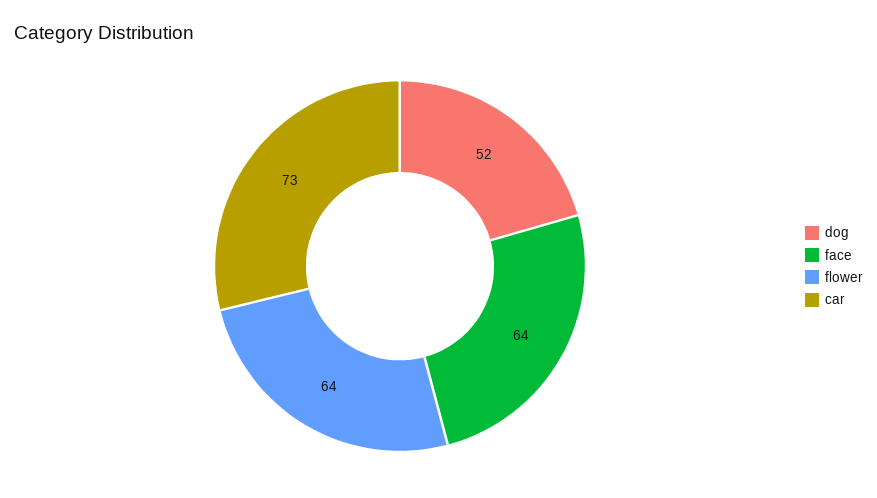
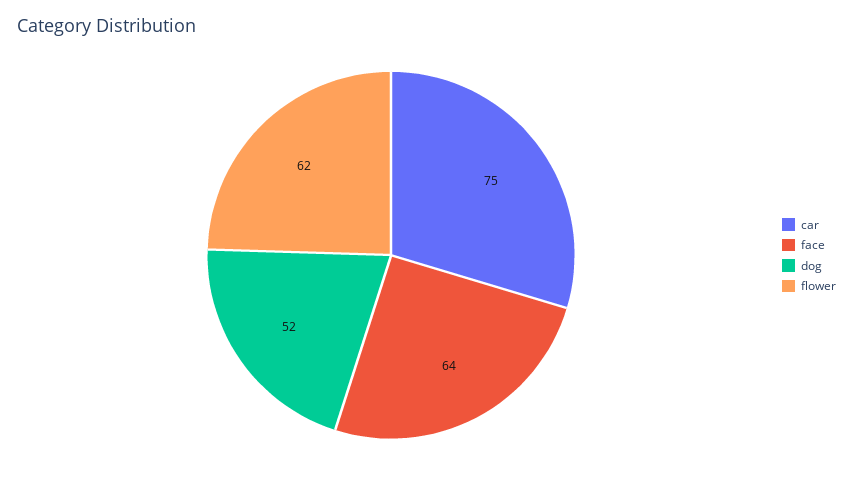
flower: 64 -> 62
car: 73 -> 75

